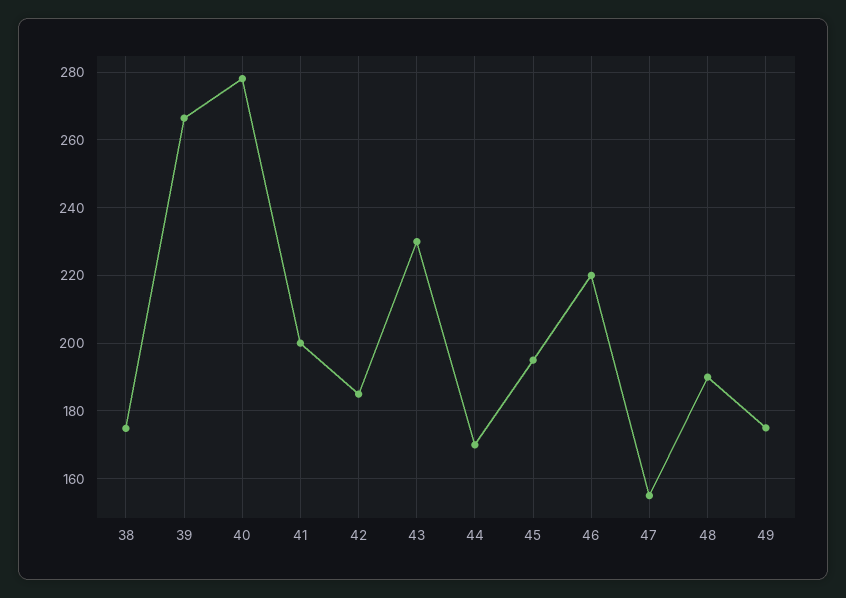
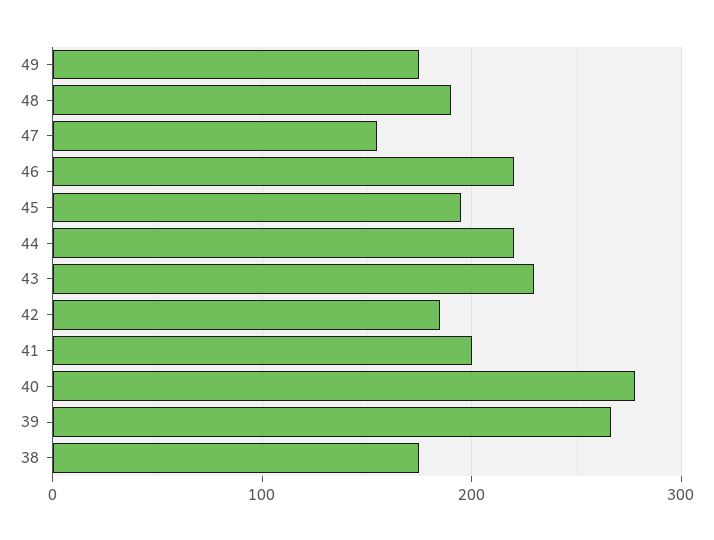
44: 170 -> 220

